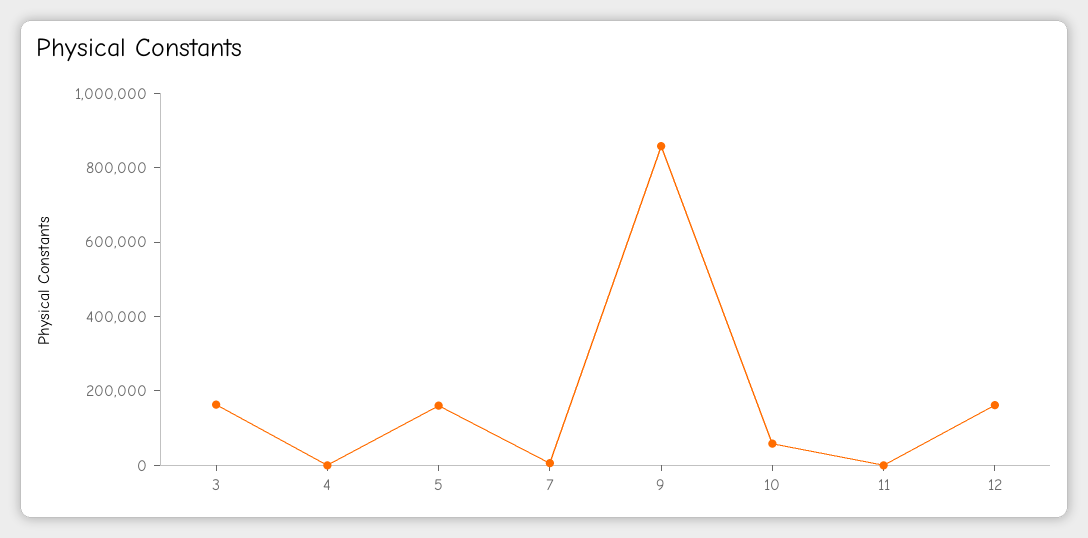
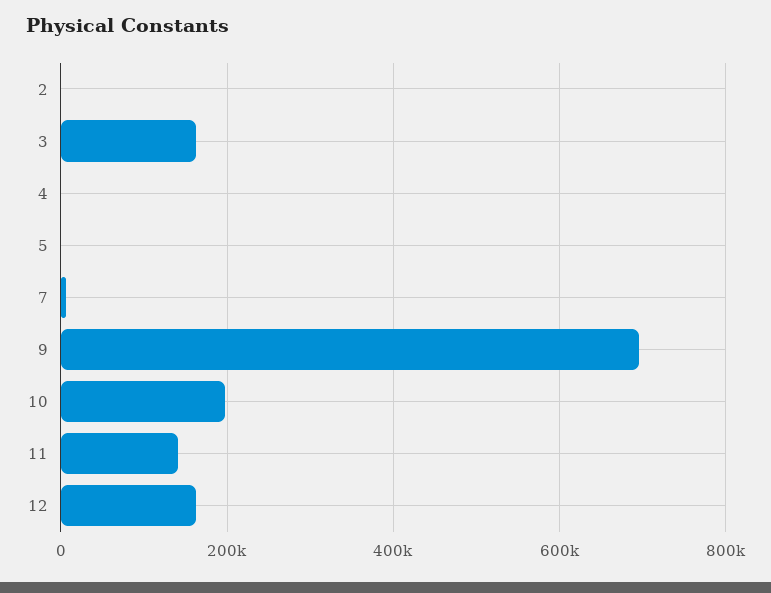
5: 150000 -> 0
9: 850000 -> 700000
10: 50000 -> 200000
11: 0 -> 140000
2: none -> 0

